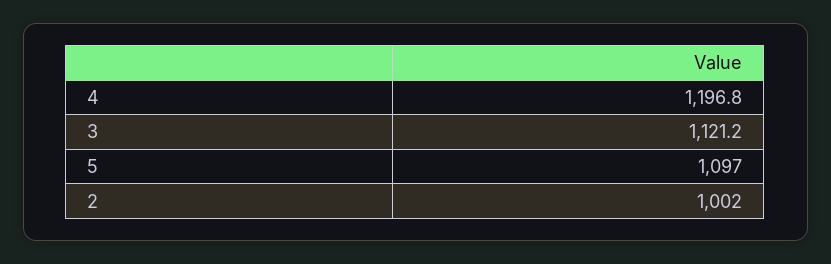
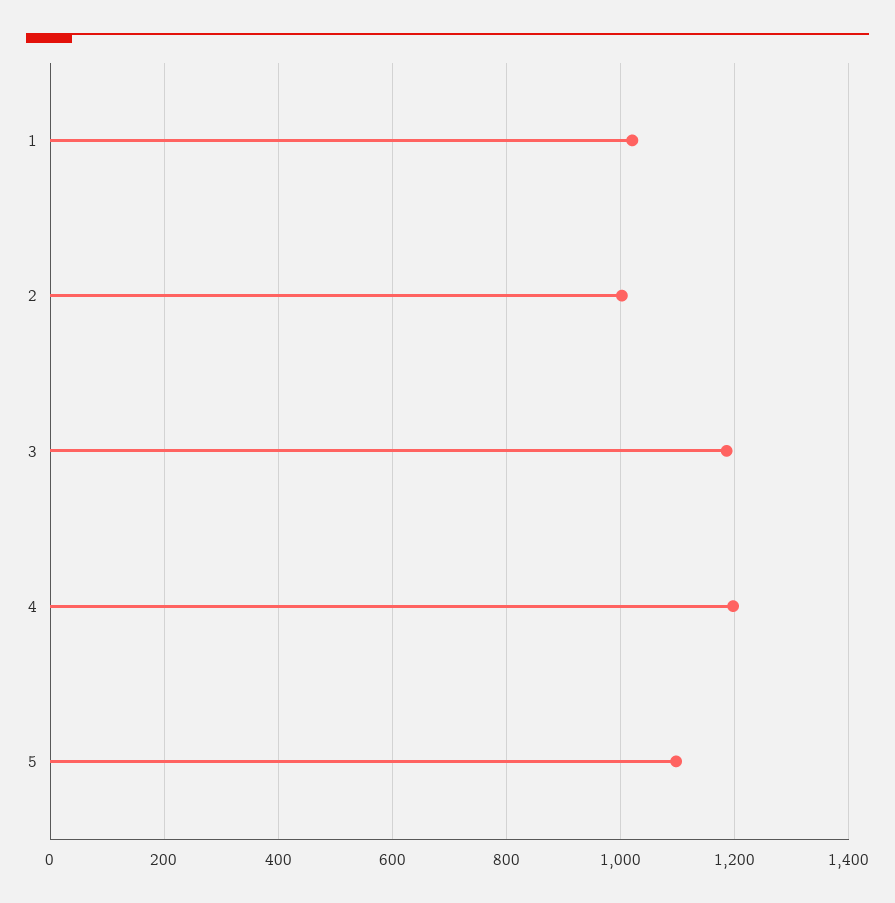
3: 1121.2 -> 1180
1: none -> 1020

